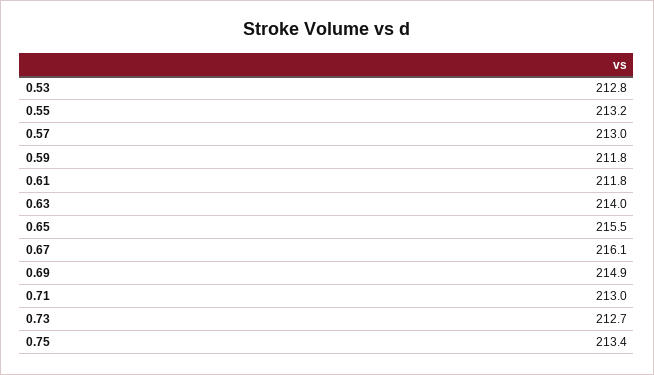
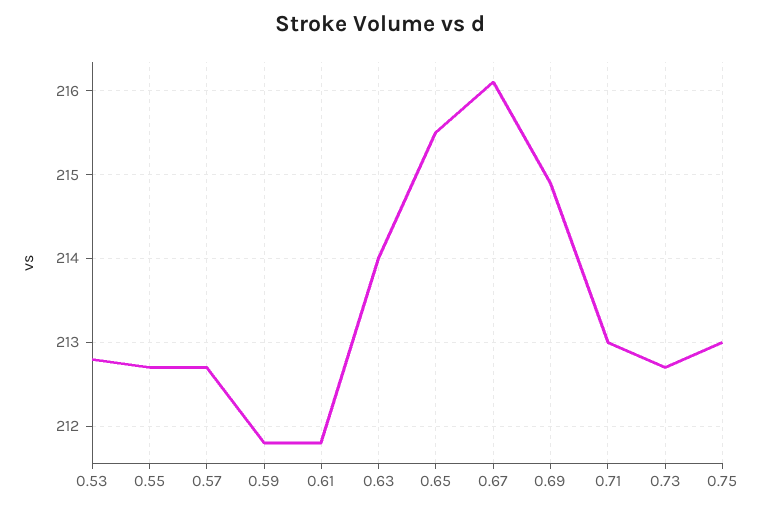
0.55: 213.2 -> 212.7
0.57: 213 -> 212.7
0.75: 213.4 -> 213

